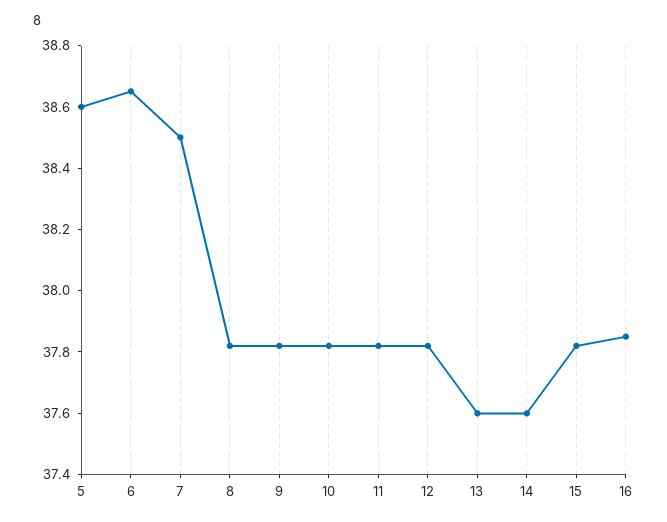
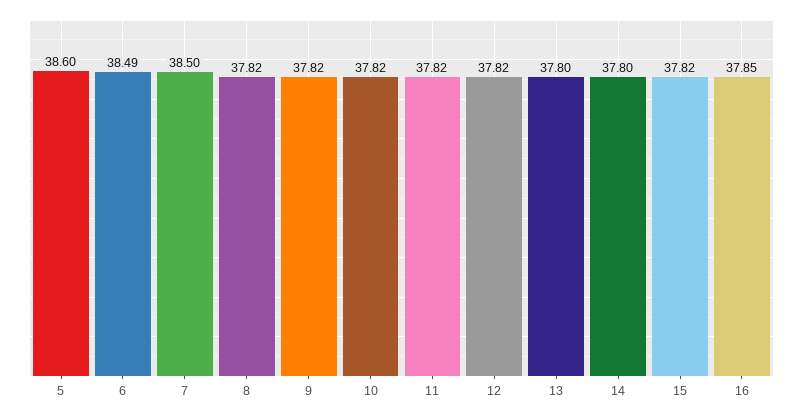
6: 38.65 -> 38.49
13: 37.6 -> 37.8
14: 37.6 -> 37.8

